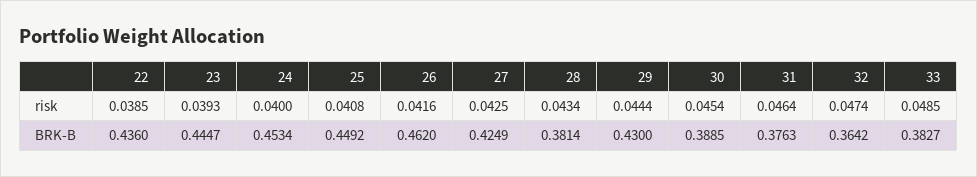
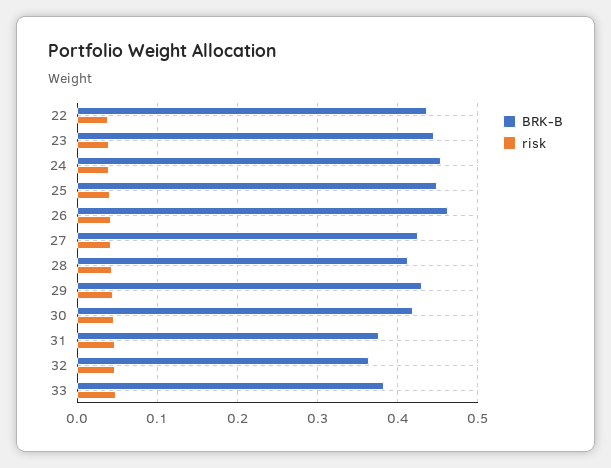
BRK-B, 28: 0.3814 -> 0.41
BRK-B, 30: 0.3885 -> 0.42

